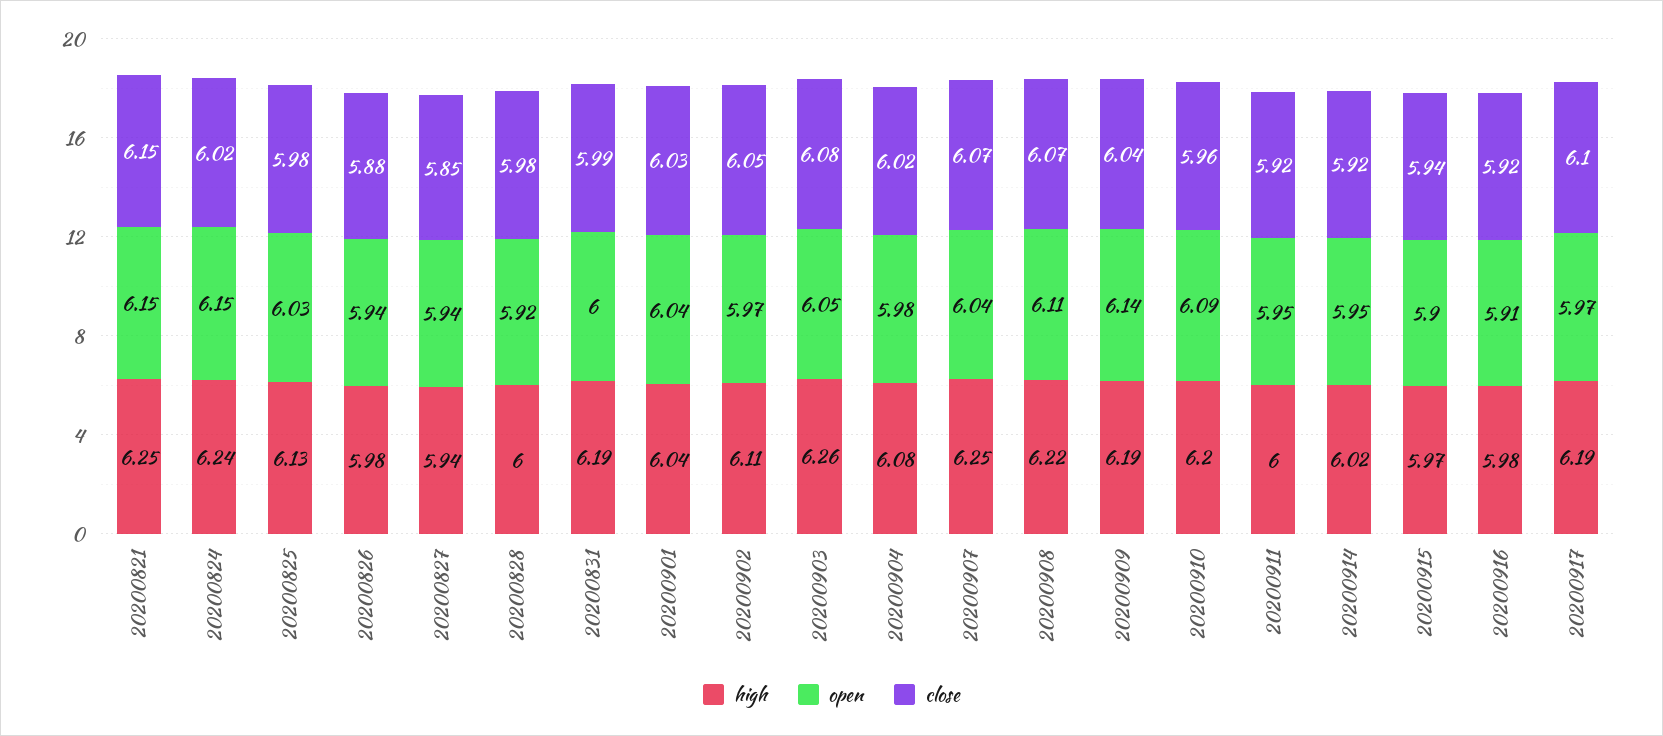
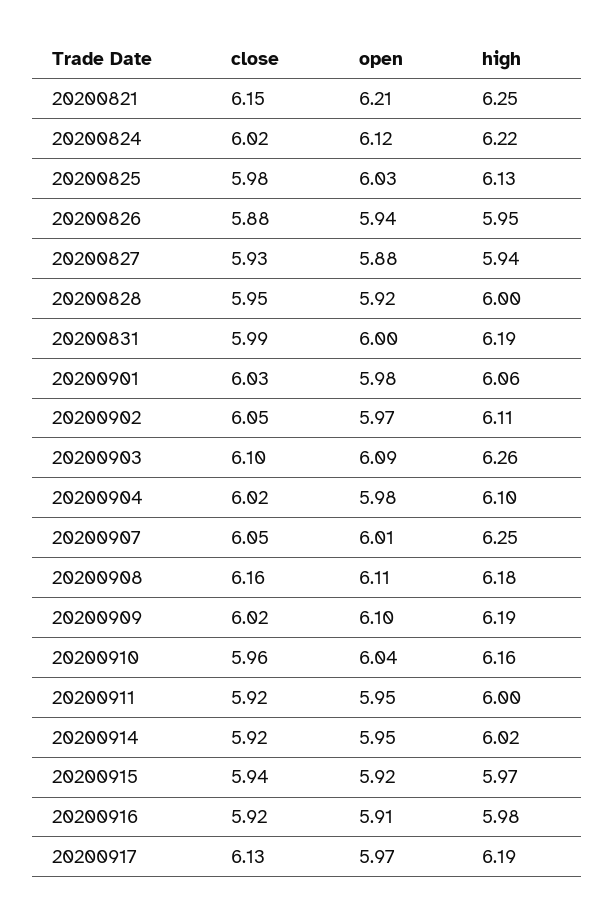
open, 20200821: 6.15 -> 6.21
high, 20200824: 6.24 -> 6.22
open, 20200824: 6.15 -> 6.12
high, 20200826: 5.98 -> 5.95
open, 20200827: 5.94 -> 5.88
close, 20200827: 5.85 -> 5.93
close, 20200828: 5.98 -> 5.95
high, 20200901: 6.04 -> 6.06
open, 20200901: 6.04 -> 5.98
open, 20200903: 6.05 -> 6.09
close, 20200903: 6.08 -> 6.1
high, 20200904: 6.08 -> 6.1
open, 20200907: 6.04 -> 6.01
close, 20200907: 6.07 -> 6.05
high, 20200908: 6.22 -> 6.18
close, 20200908: 6.07 -> 6.16
open, 20200909: 6.14 -> 6.1
close, 20200909: 6.04 -> 6.02
high, 20200910: 6.2 -> 6.16
open, 20200910: 6.09 -> 6.04
open, 20200915: 5.9 -> 5.92
close, 20200917: 6.1 -> 6.13

